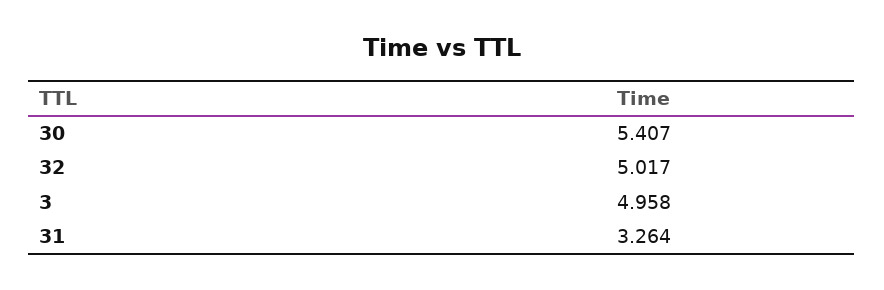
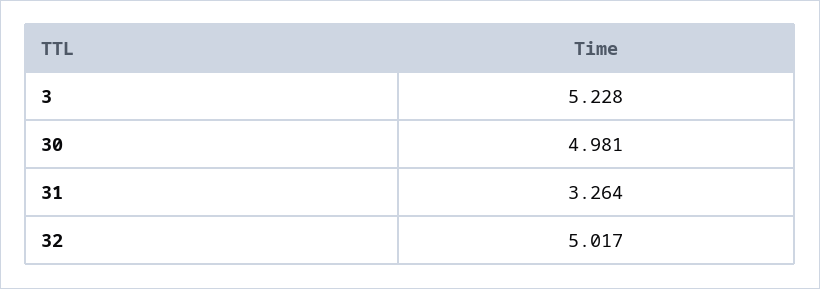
30: 5.407 -> 4.981
3: 4.958 -> 5.228

